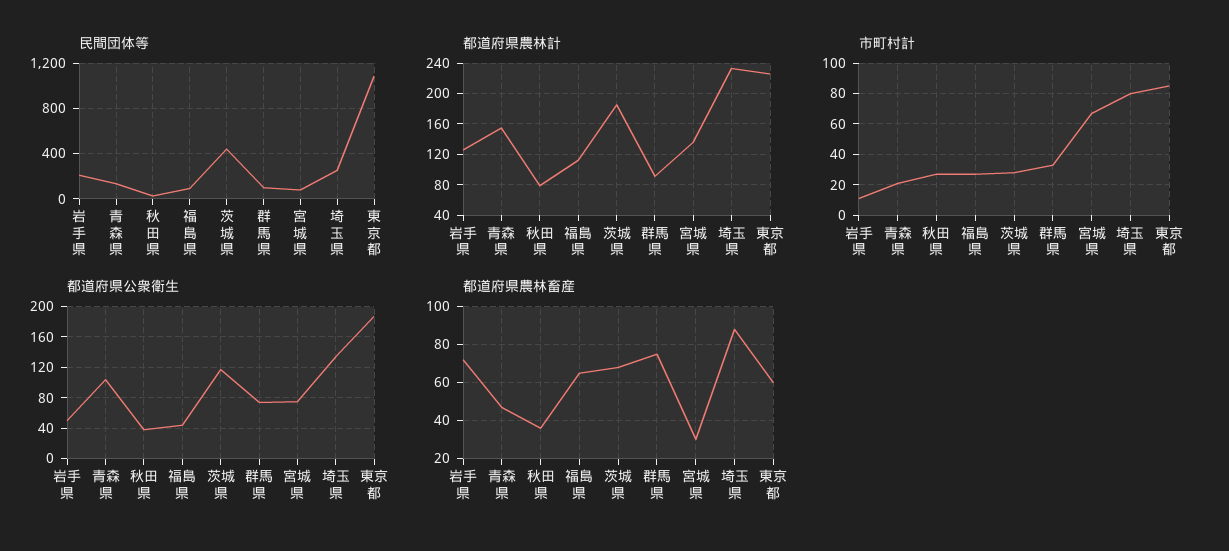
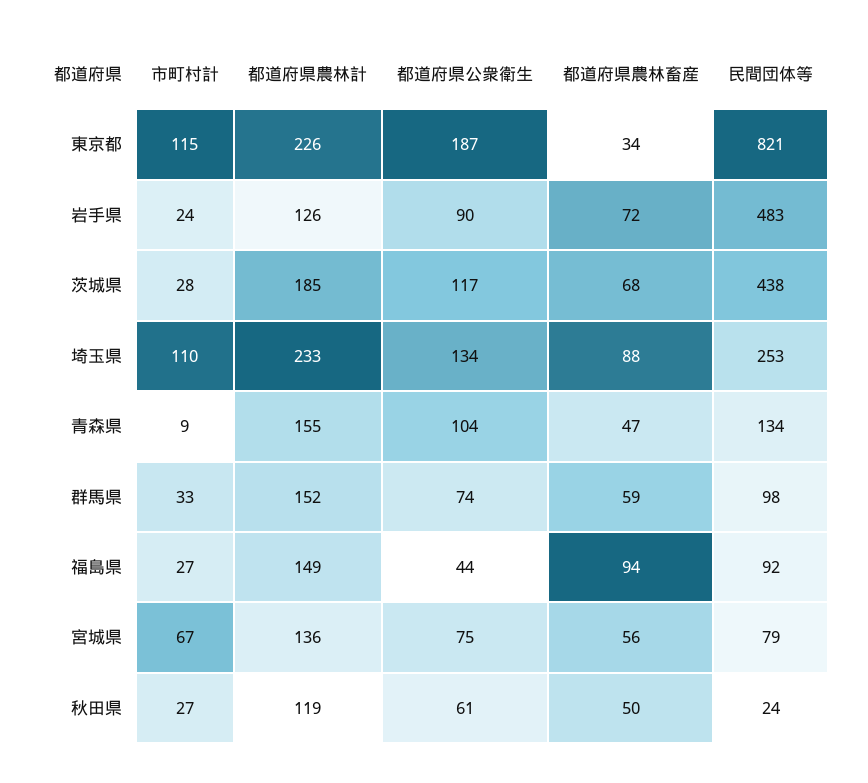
民間団体等, 岩手県: 200 -> 483
民間団体等, 東京都: 1100 -> 821
都道府県農林計, 秋田県: 80 -> 119
都道府県農林計, 福島県: 110 -> 149
都道府県農林計, 群馬県: 90 -> 152
市町村計, 岩手県: 10 -> 24
市町村計, 青森県: 20 -> 9
市町村計, 埼玉県: 80 -> 110
市町村計, 東京都: 85 -> 115
都道府県公衆衛生, 岩手県: 50 -> 90
都道府県公衆衛生, 秋田県: 40 -> 61
都道府県農林畜産, 秋田県: 35 -> 50
都道府県農林畜産, 福島県: 65 -> 94
都道府県農林畜産, 群馬県: 75 -> 59
都道府県農林畜産, 宮城県: 30 -> 56
都道府県農林畜産, 東京都: 60 -> 34

